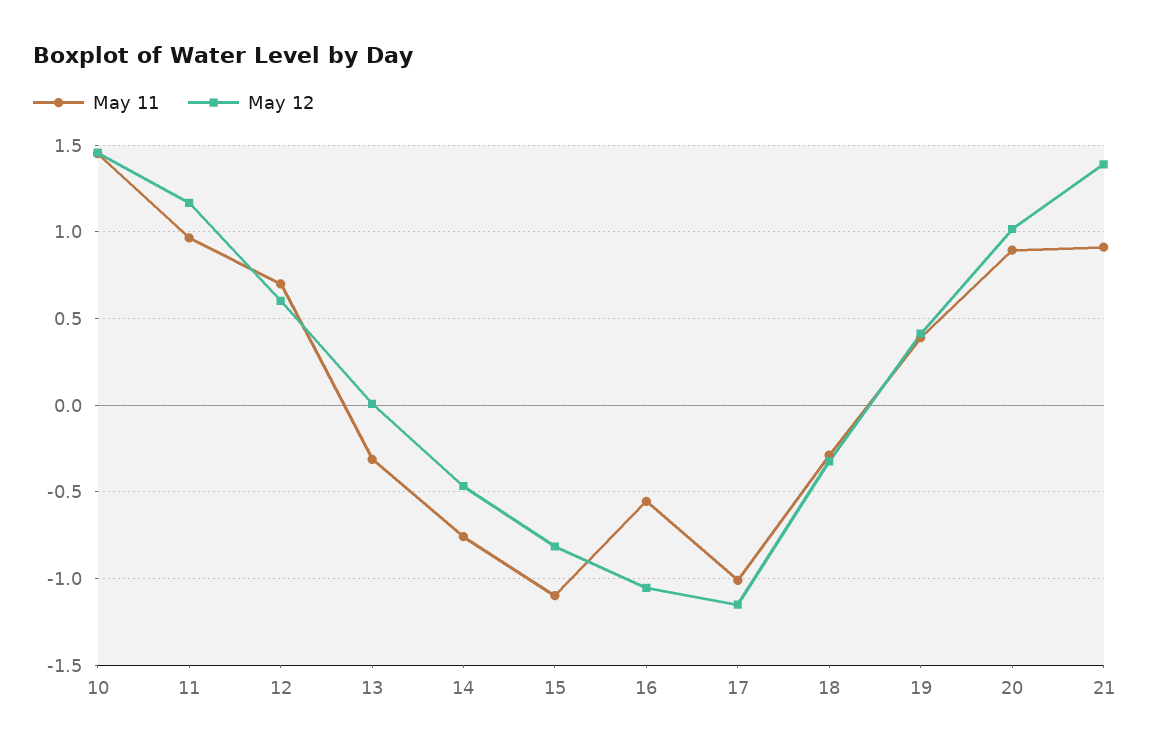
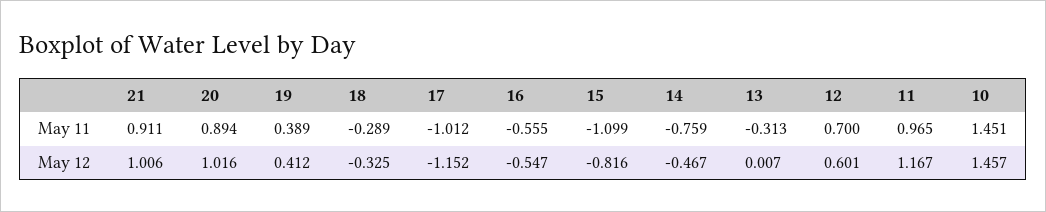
May 12, 16: -1.05 -> -0.547
May 12, 21: 1.4 -> 1.006

